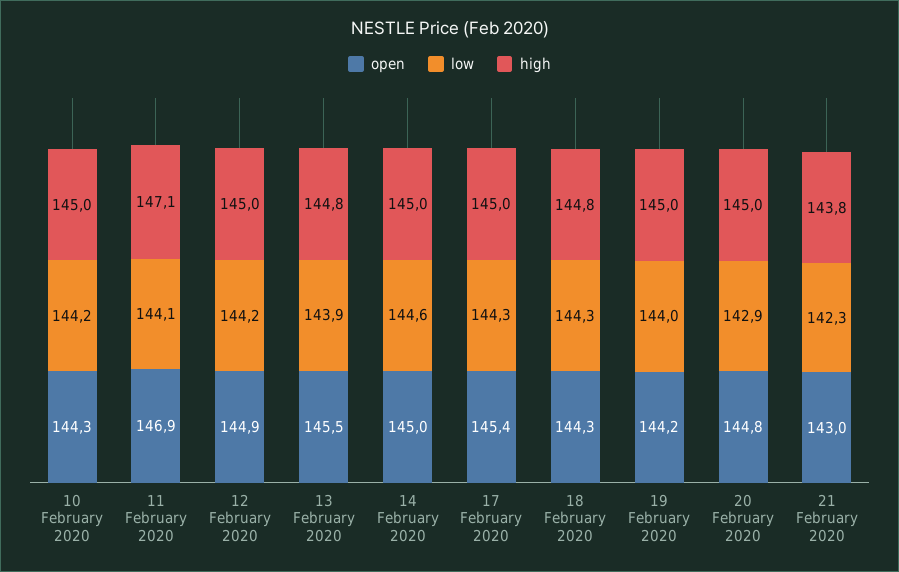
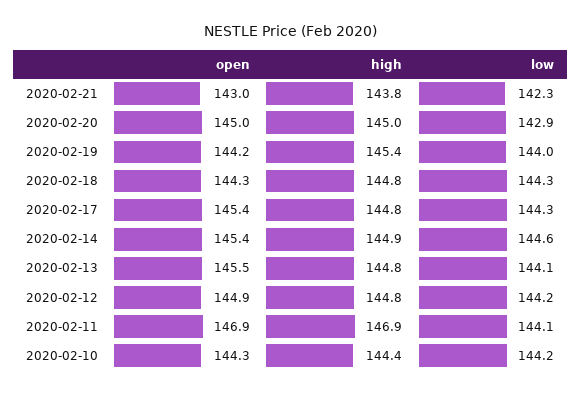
high, 10 February 2020: 145 -> 144.4
high, 11 February 2020: 147.1 -> 146.9
high, 12 February 2020: 145 -> 144.8
low, 13 February 2020: 143.9 -> 144.1
open, 14 February 2020: 145 -> 145.4
high, 14 February 2020: 145 -> 144.9
high, 17 February 2020: 145 -> 144.8
high, 19 February 2020: 145 -> 145.4
open, 20 February 2020: 144.8 -> 145

